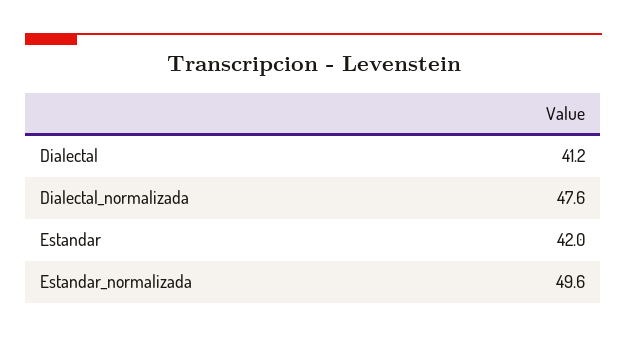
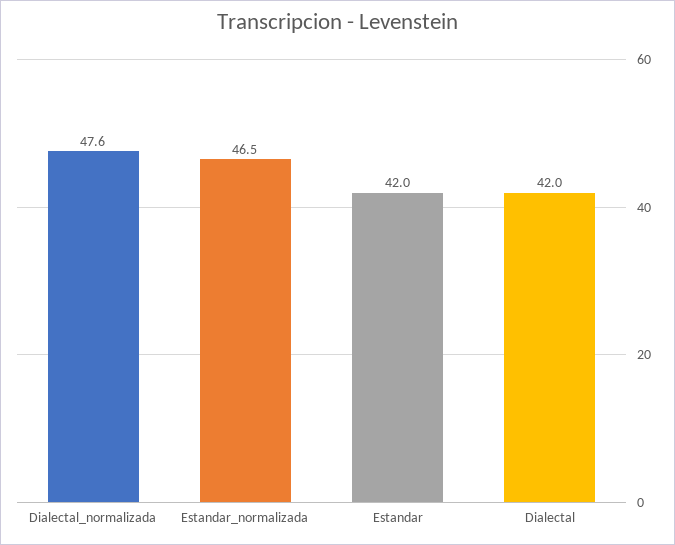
Dialectal: 41.2 -> 42
Estandar_normalizada: 49.6 -> 46.5

